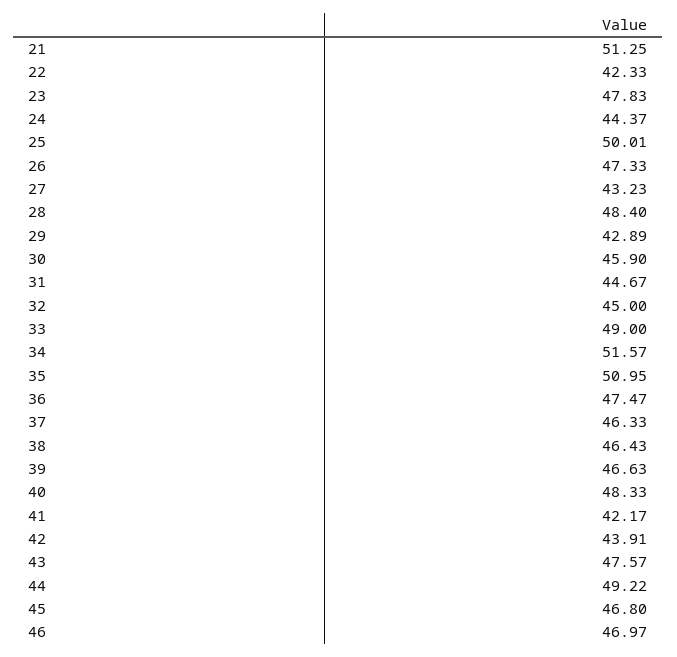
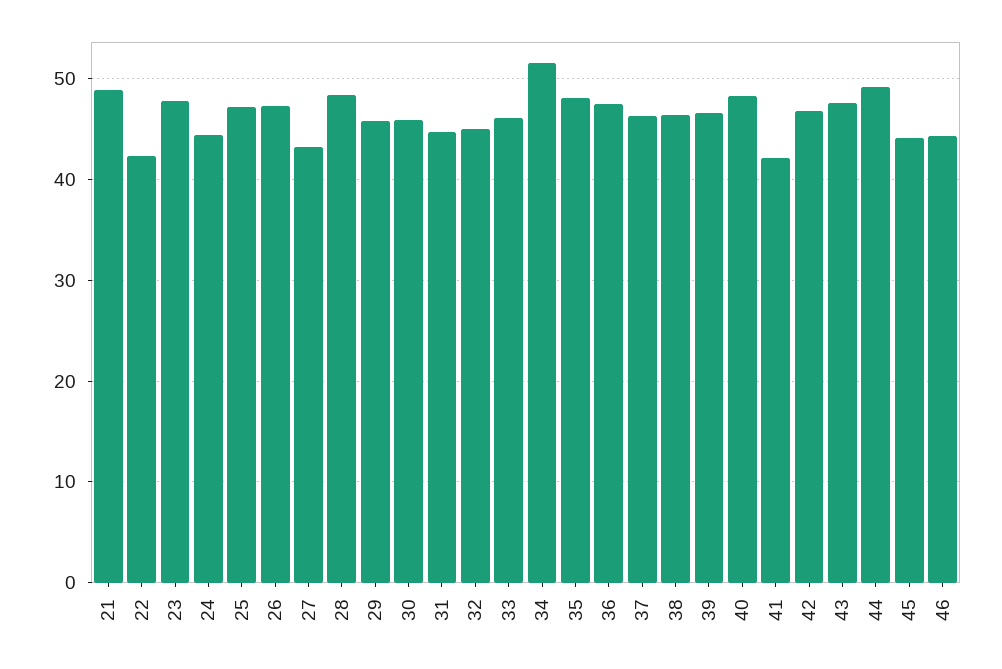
21: 51.25 -> 49
25: 50.01 -> 47
29: 42.89 -> 46
33: 49 -> 46
35: 50.95 -> 48
42: 43.91 -> 47
45: 46.8 -> 44
46: 46.97 -> 44

